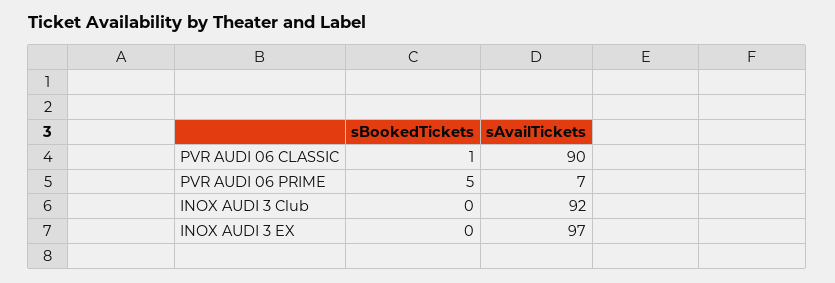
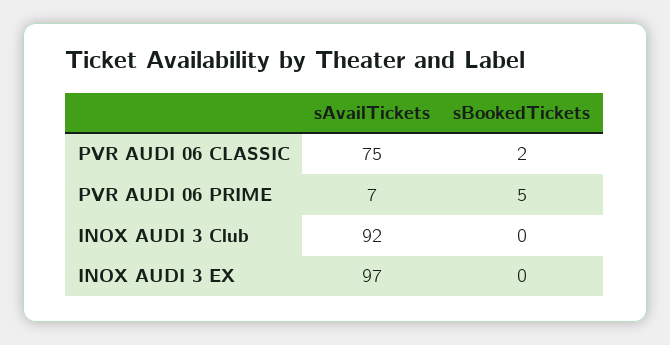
sBookedTickets, PVR AUDI 06 CLASSIC: 1 -> 2
sAvailTickets, PVR AUDI 06 CLASSIC: 90 -> 75

